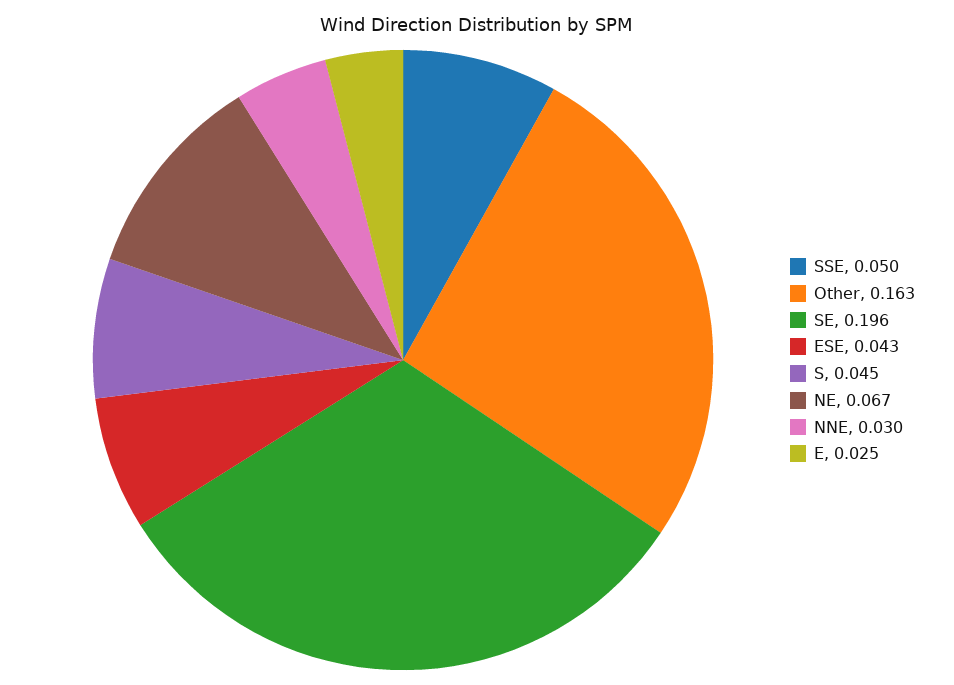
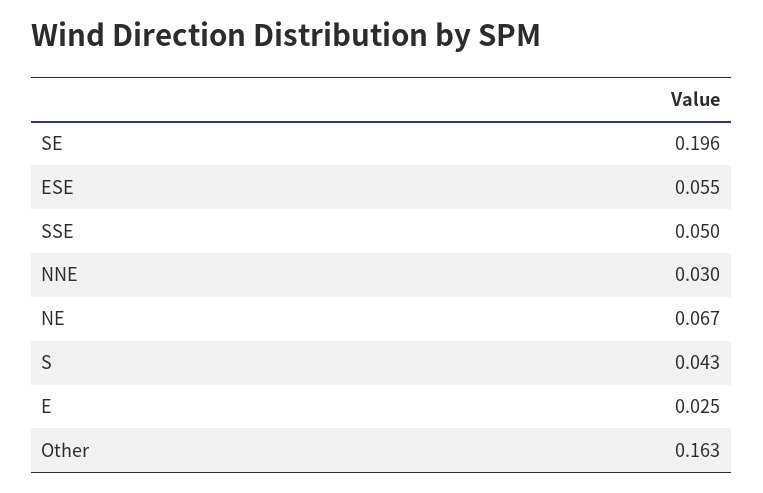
ESE: 0.043 -> 0.055
S: 0.045 -> 0.043

